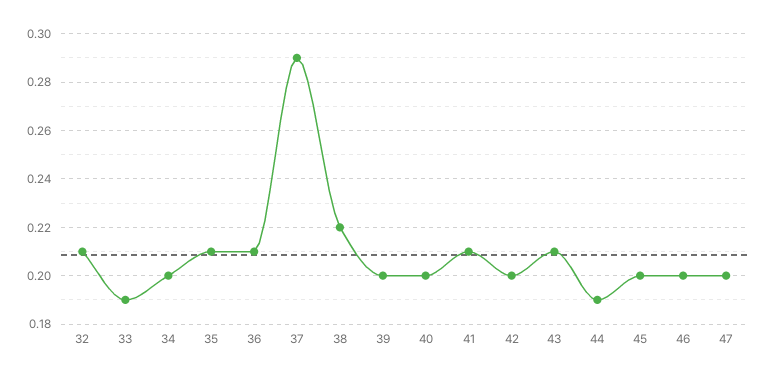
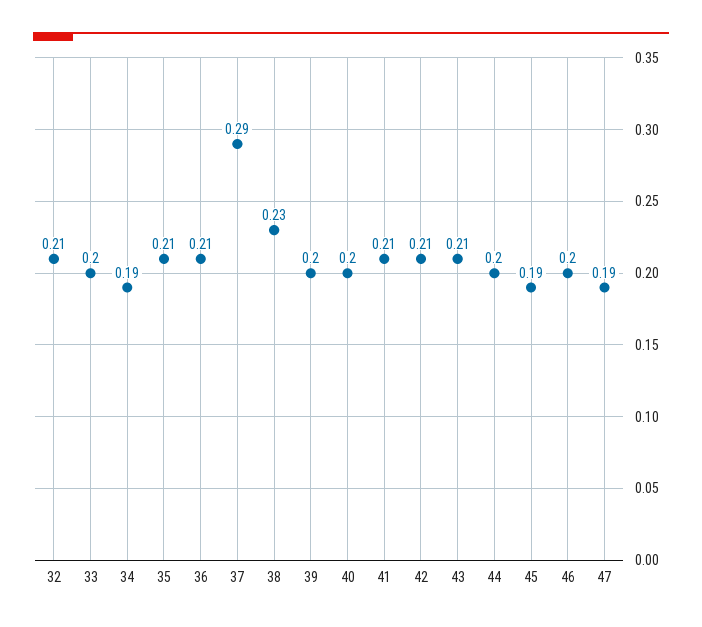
33: 0.19 -> 0.2
34: 0.2 -> 0.19
38: 0.22 -> 0.23
42: 0.2 -> 0.21
44: 0.19 -> 0.2
45: 0.2 -> 0.19
47: 0.2 -> 0.19

